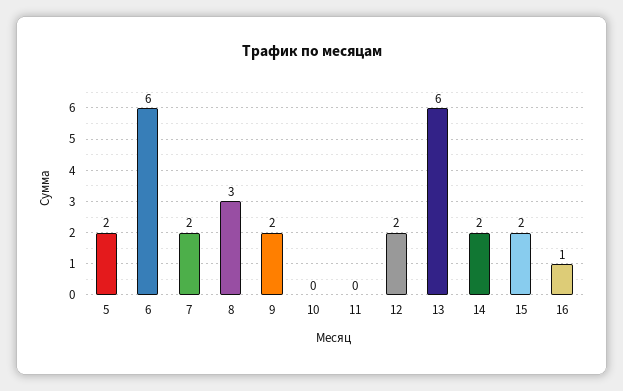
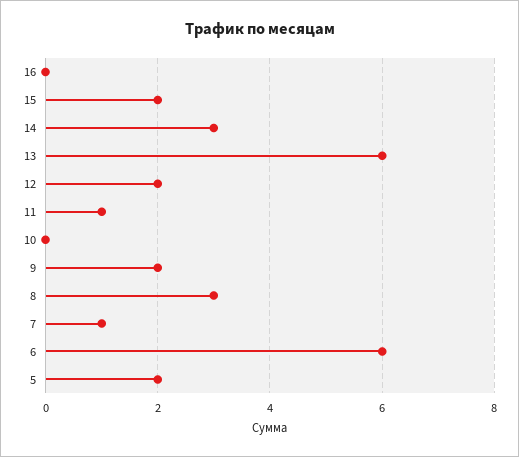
7: 2 -> 1
11: 0 -> 1
14: 2 -> 3
16: 1 -> 0

